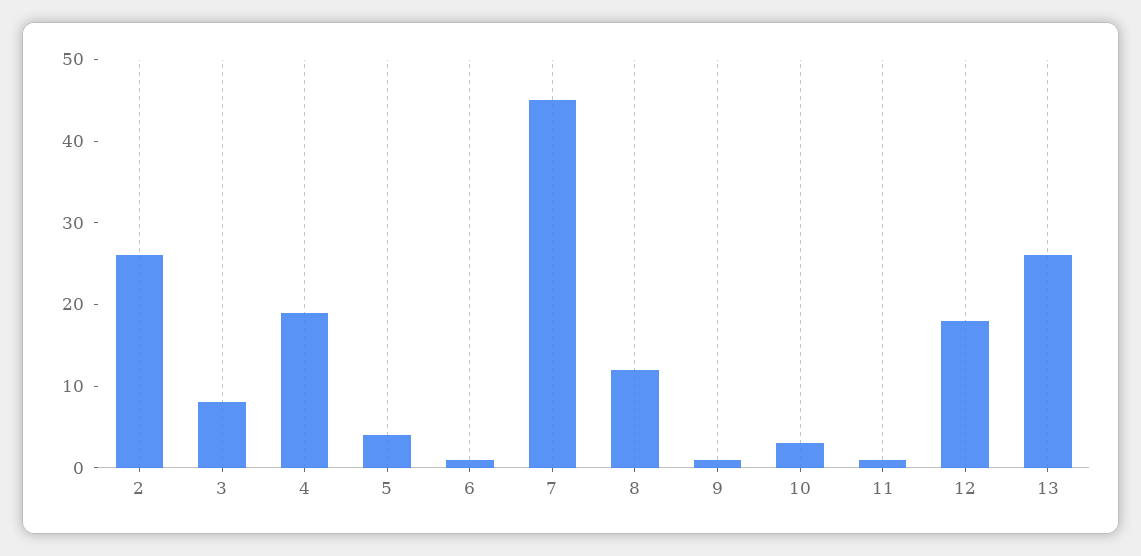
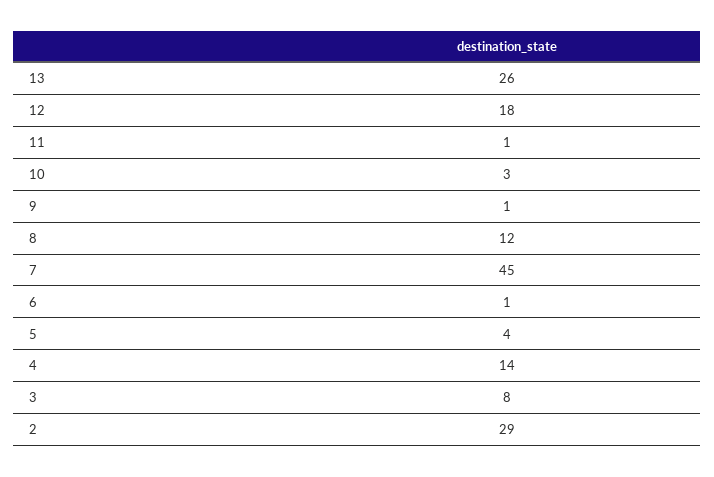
2: 26 -> 29
4: 19 -> 14

